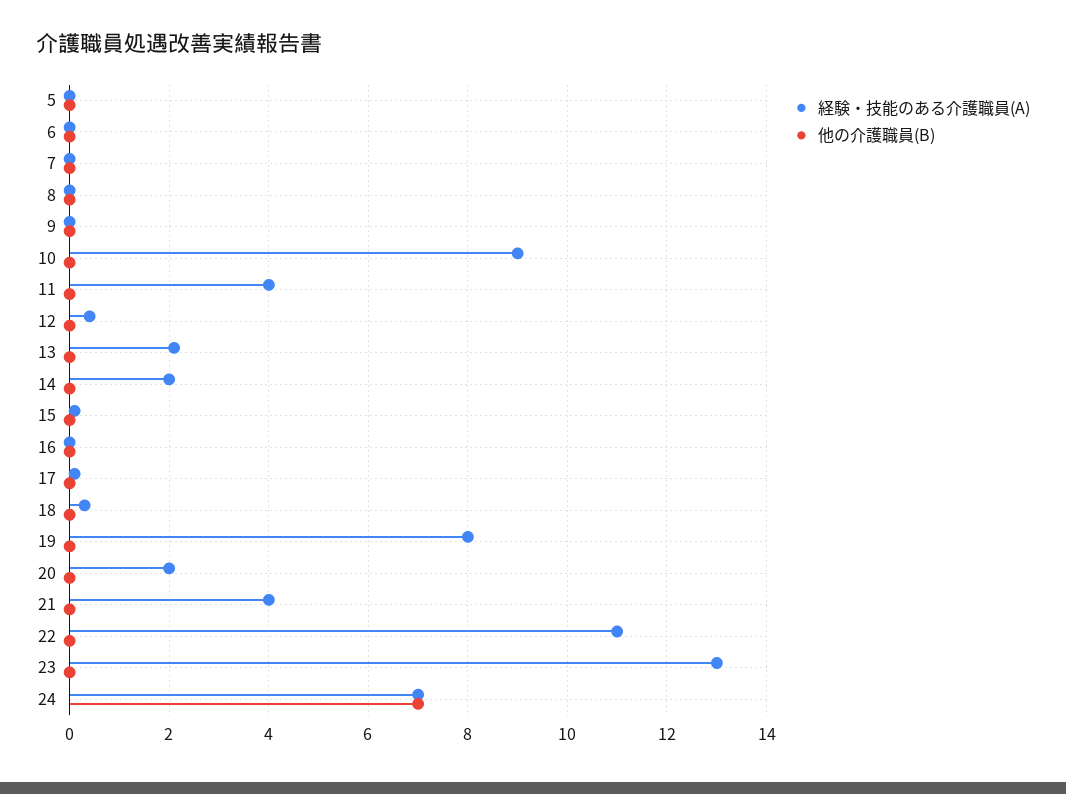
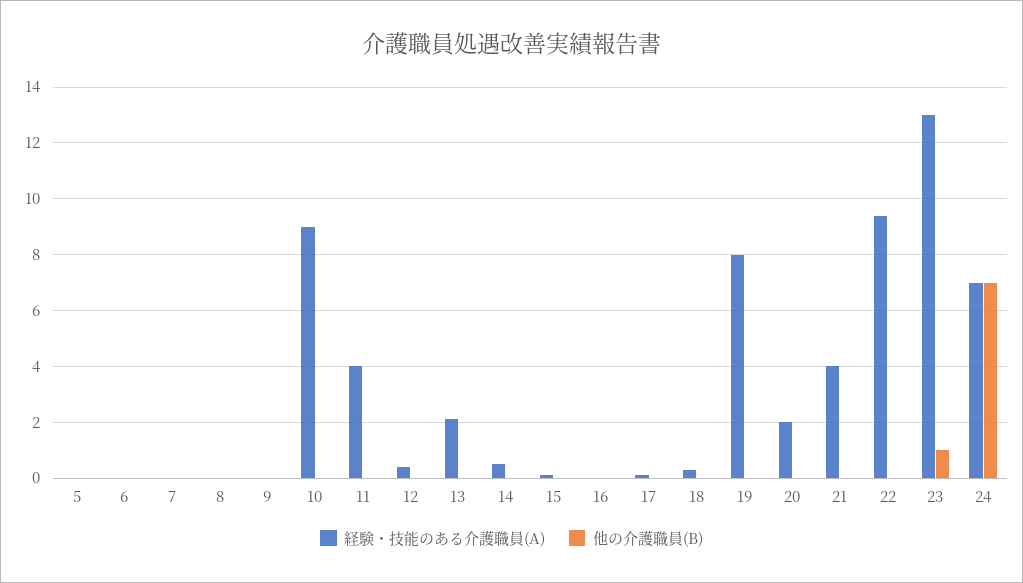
経験・技能のある介護職員(A), 14: 2 -> 0.5
経験・技能のある介護職員(A), 22: 11 -> 9.5
他の介護職員(B), 23: 0 -> 1

